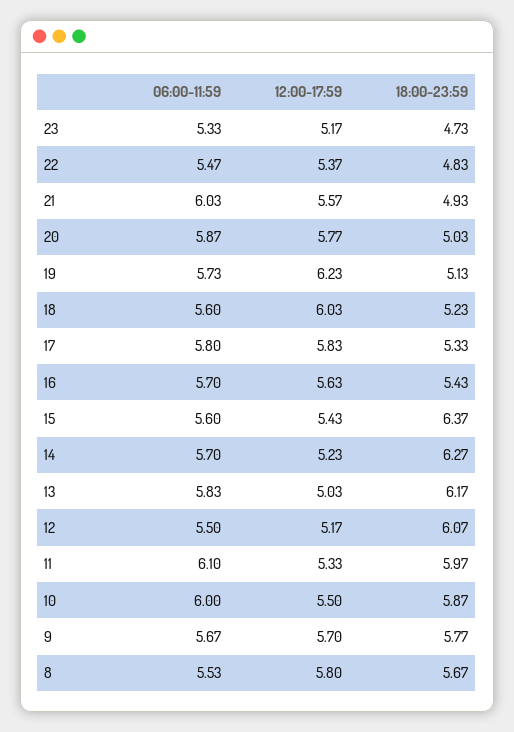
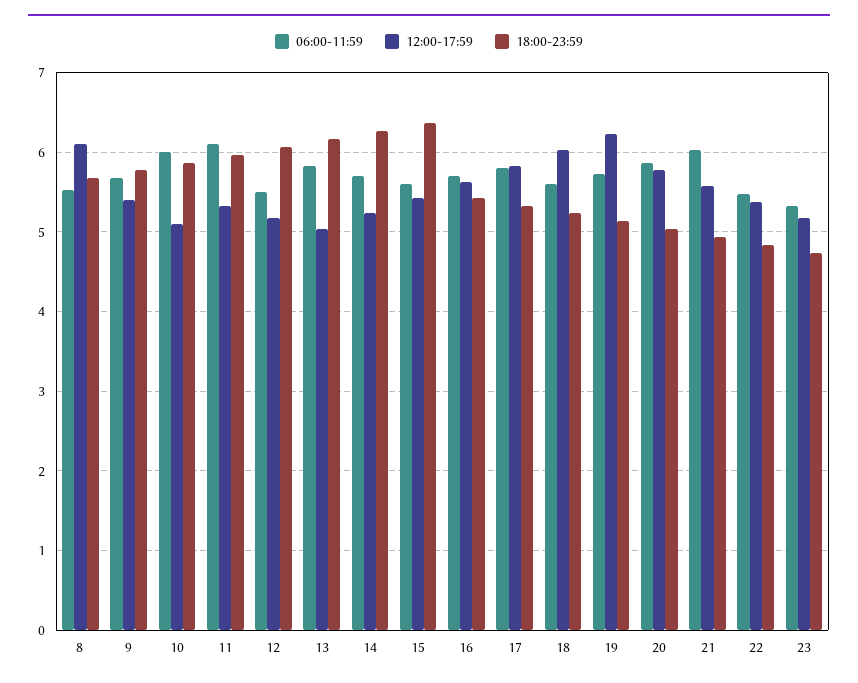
12:00-17:59, 10: 5.5 -> 5.1
12:00-17:59, 9: 5.7 -> 5.4
12:00-17:59, 8: 5.8 -> 6.1

